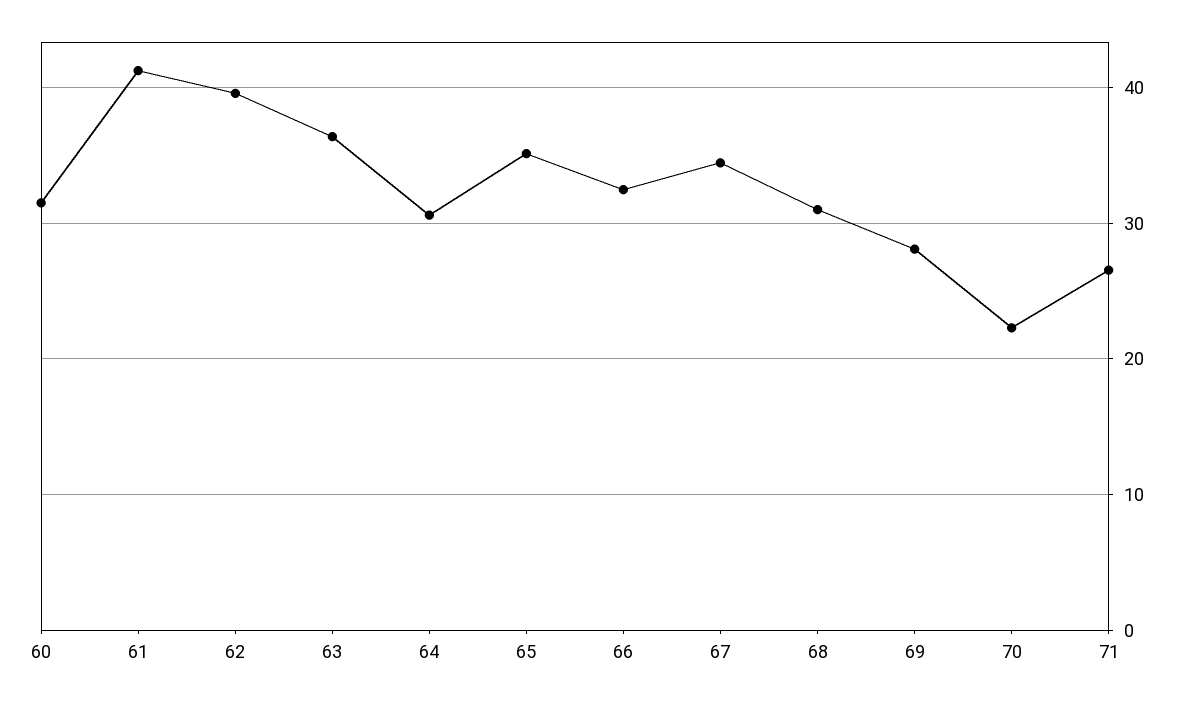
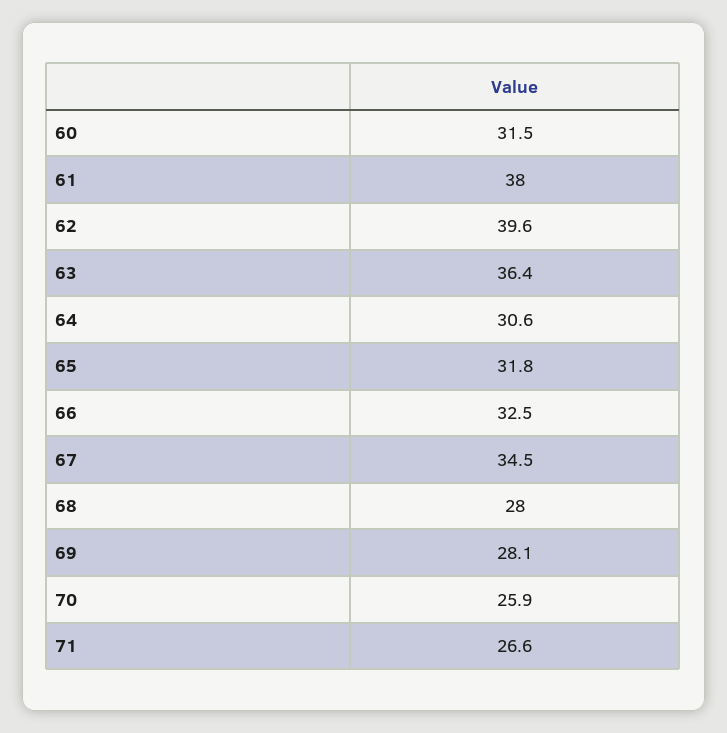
61: 41 -> 38
65: 35 -> 31.8
68: 31 -> 28
70: 22 -> 25.9

